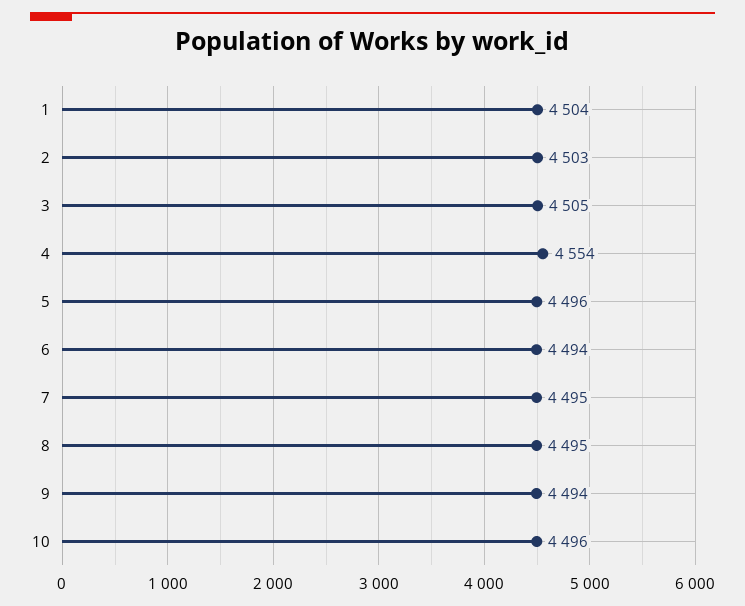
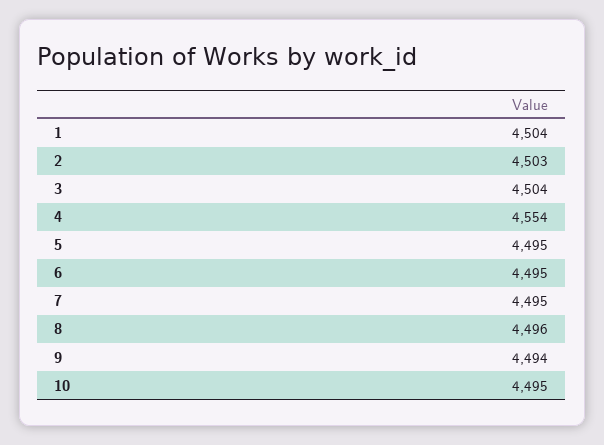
3: 4505 -> 4504
5: 4496 -> 4495
6: 4494 -> 4495
8: 4495 -> 4496
10: 4496 -> 4495

